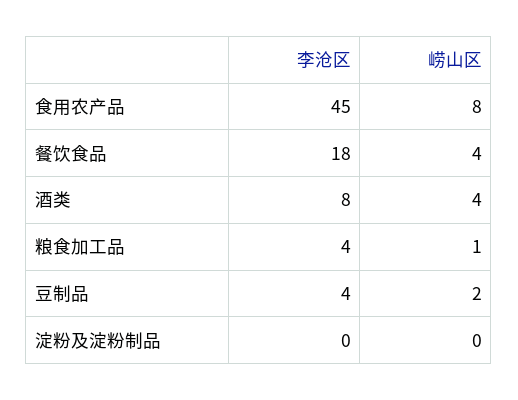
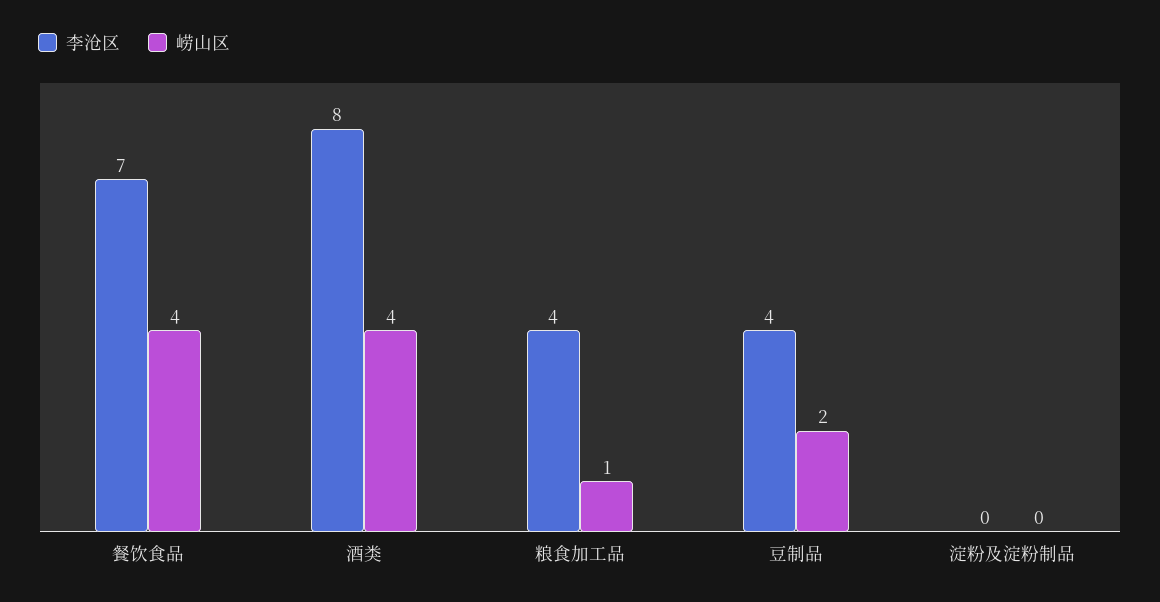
李沧区, 食用农产品: 45 -> none
崂山区, 食用农产品: 8 -> none
李沧区, 餐饮食品: 18 -> 7

